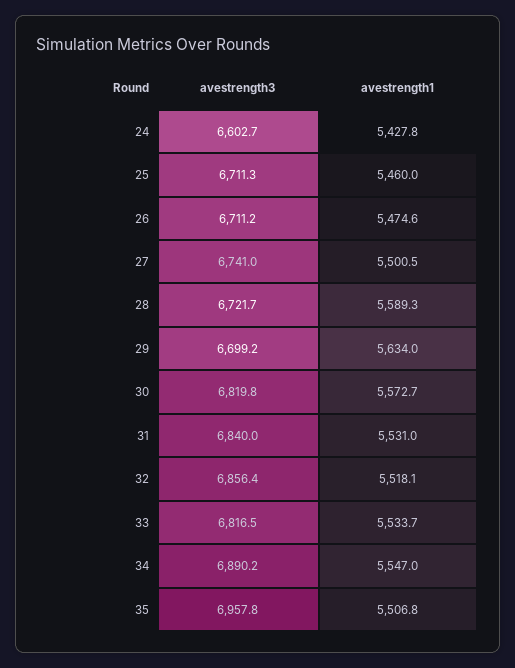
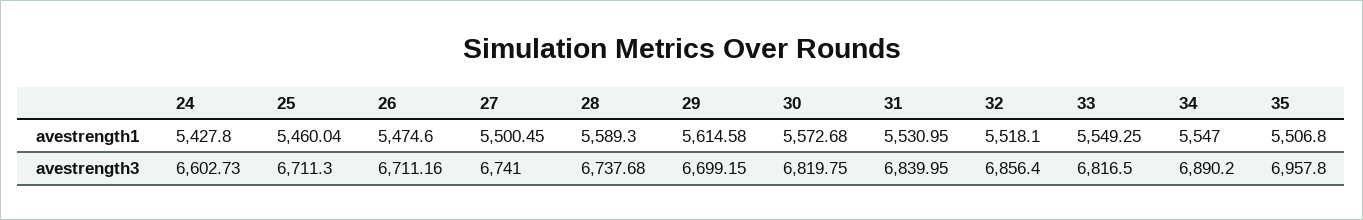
avestrength3, 28: 6721.7 -> 6737.68
avestrength1, 29: 5634 -> 5614.58
avestrength1, 33: 5533.7 -> 5549.25

